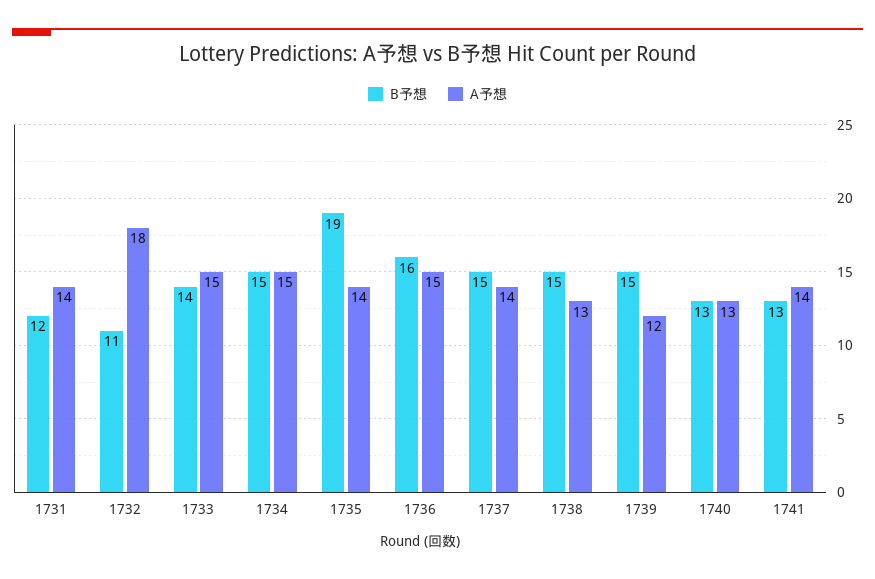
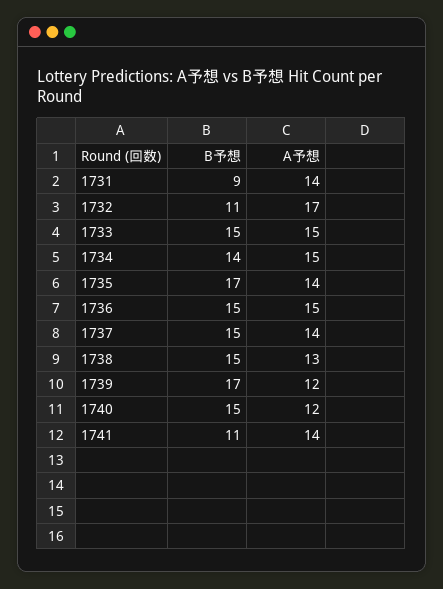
B予想, 1731: 12 -> 9
A予想, 1732: 18 -> 17
B予想, 1733: 14 -> 15
B予想, 1734: 15 -> 14
B予想, 1735: 19 -> 17
B予想, 1736: 16 -> 15
B予想, 1739: 15 -> 17
B予想, 1740: 13 -> 15
A予想, 1740: 13 -> 12
B予想, 1741: 13 -> 11

